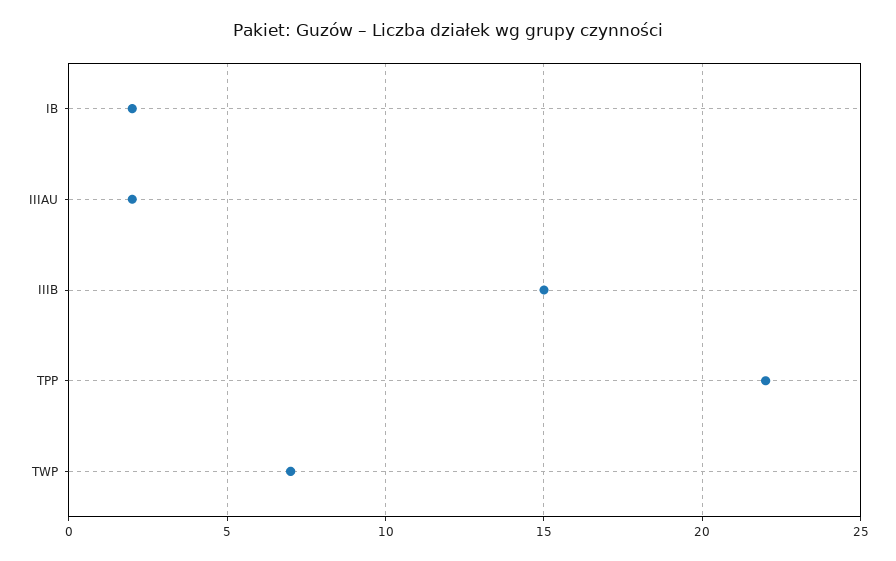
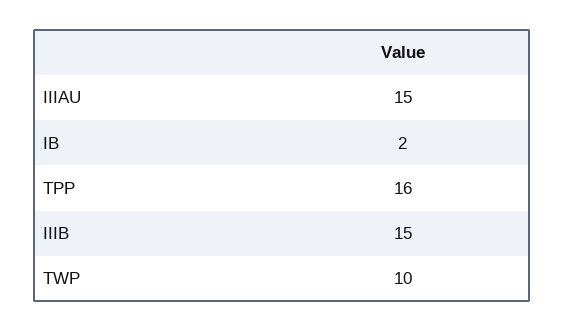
IIIAU: 2 -> 15
TPP: 22 -> 16
TWP: 7 -> 10

